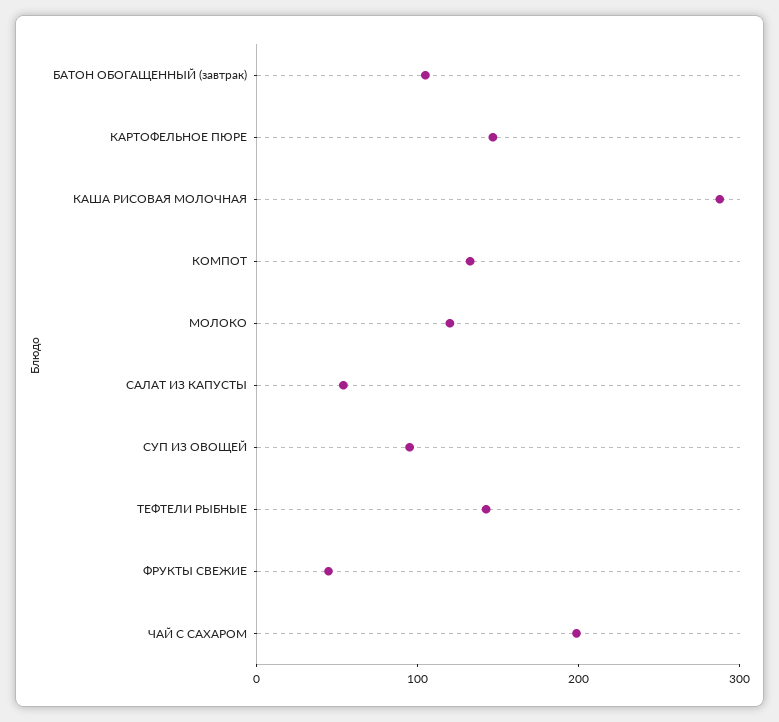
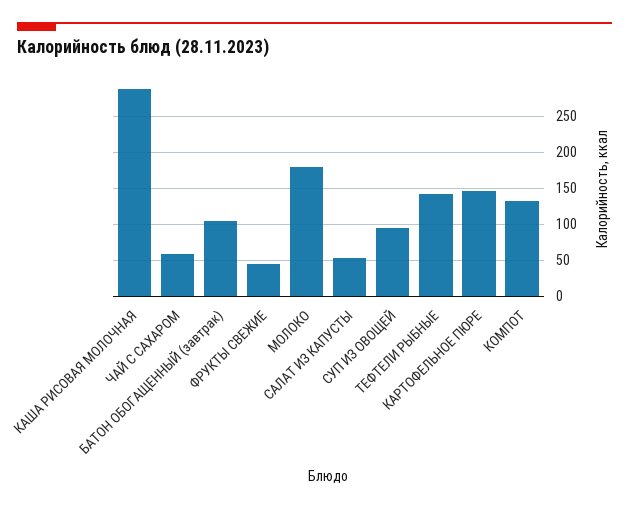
МОЛОКО: 120 -> 180
ЧАЙ С САХАРОМ: 200 -> 60

